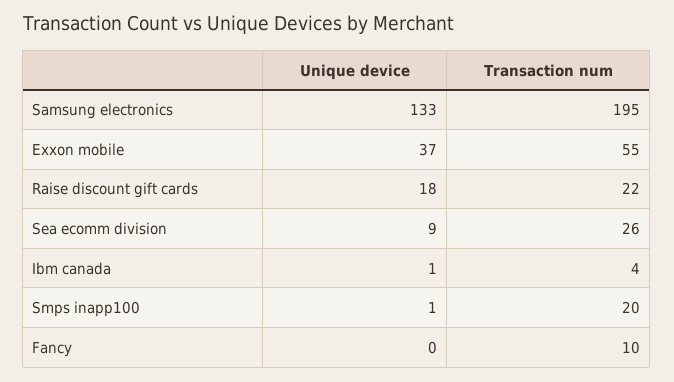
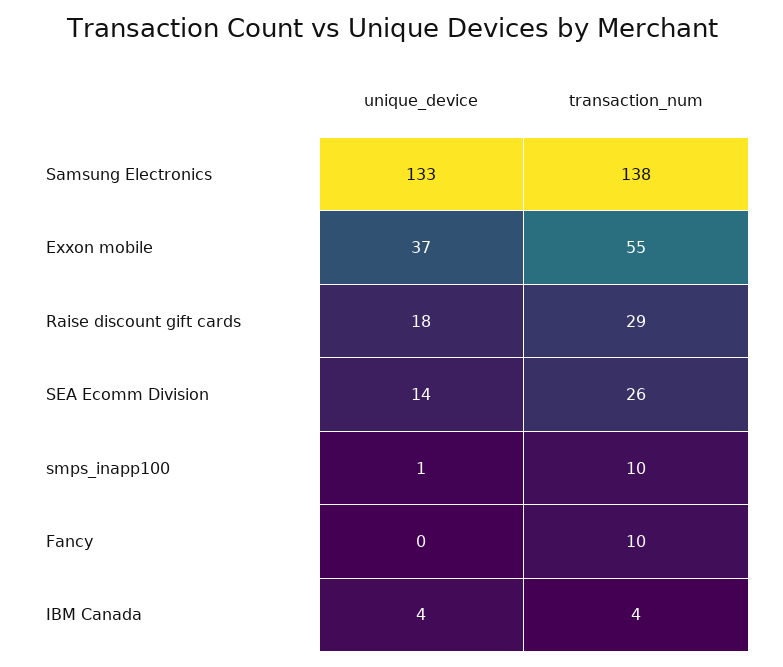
Transaction num, Samsung electronics: 195 -> 138
Transaction num, Raise discount gift cards: 22 -> 29
Unique device, Sea ecomm division: 9 -> 14
Unique device, Ibm canada: 1 -> 4
Transaction num, Smps inapp100: 20 -> 10

